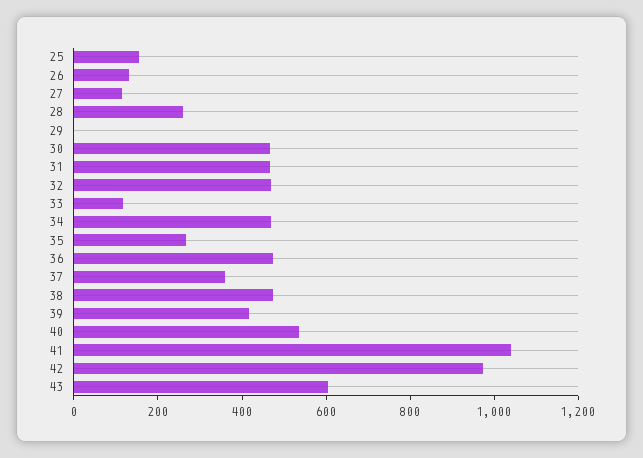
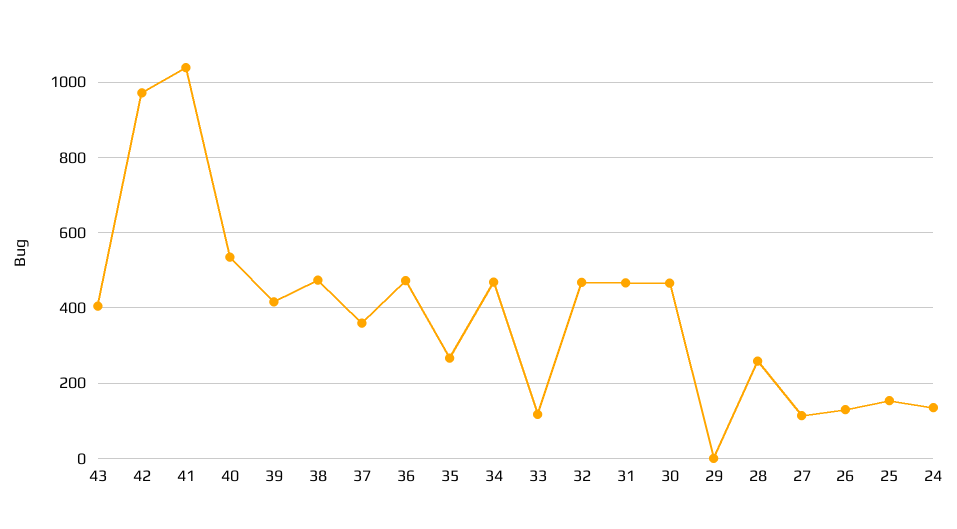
43: 600 -> 400
24: none -> 140

